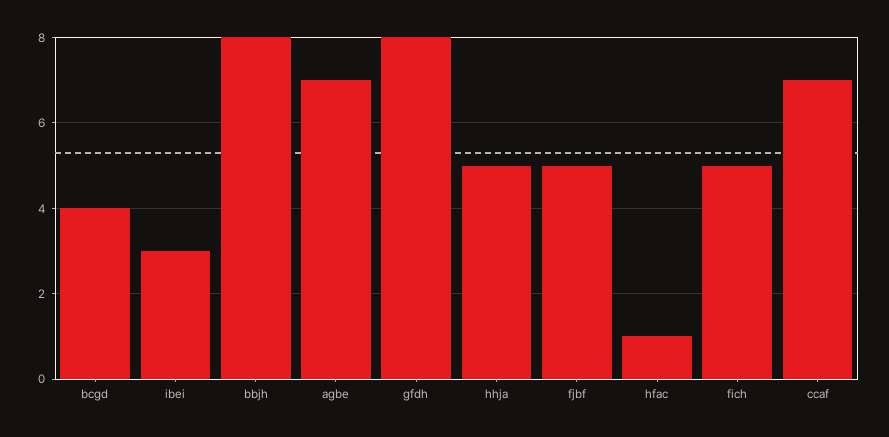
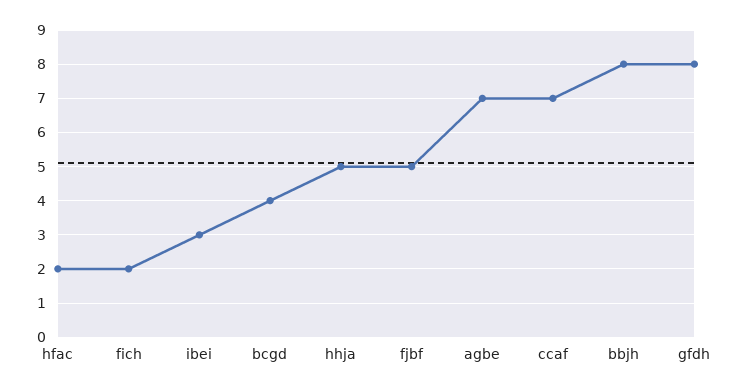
hfac: 1 -> 2
fich: 5 -> 2

